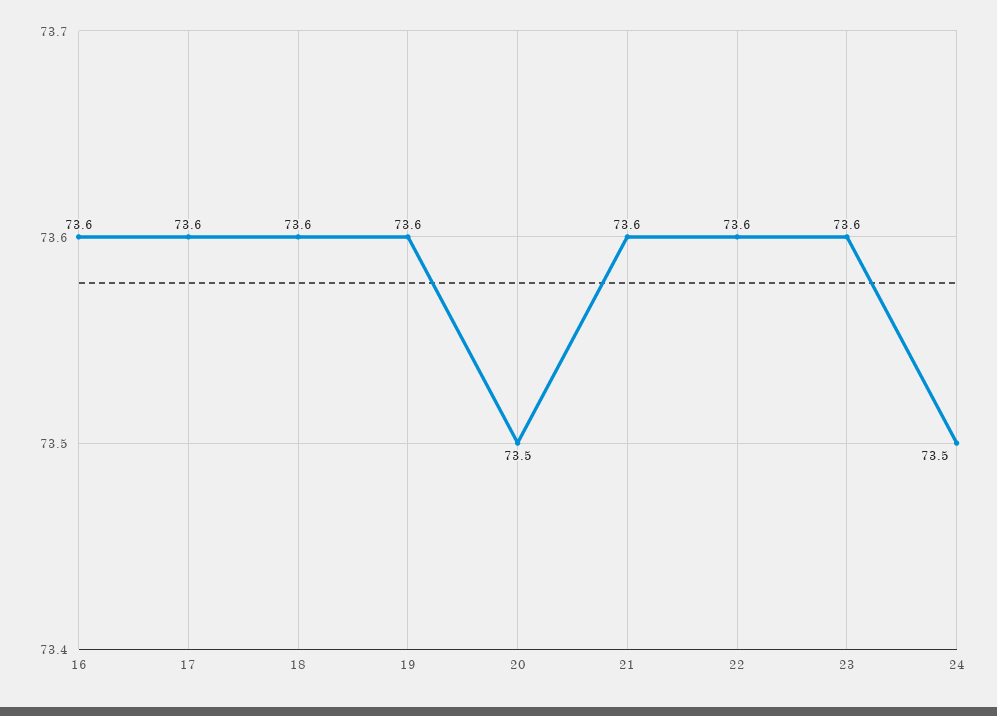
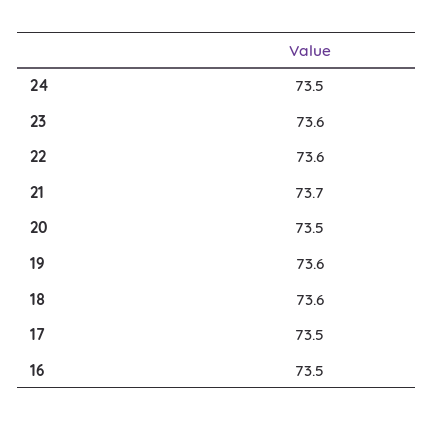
16: 73.6 -> 73.5
17: 73.6 -> 73.5
21: 73.6 -> 73.7

